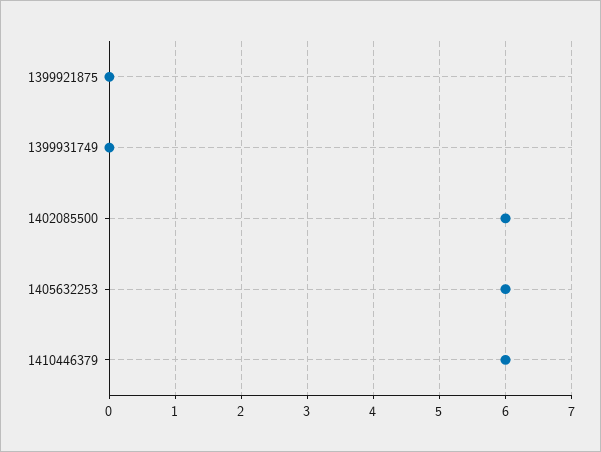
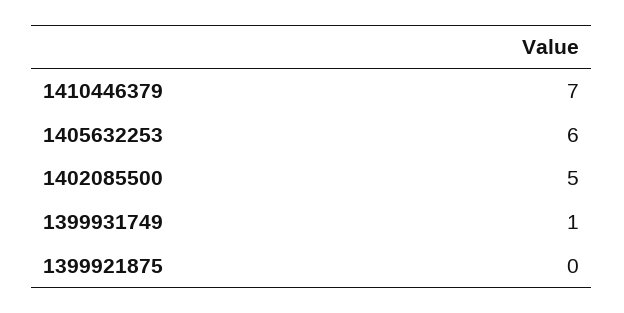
1399931749: 0 -> 1
1402085500: 6 -> 5
1410446379: 6 -> 7

